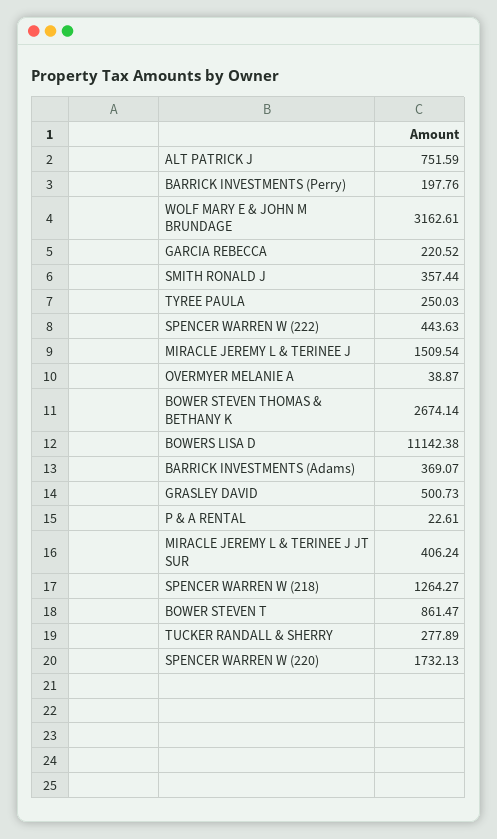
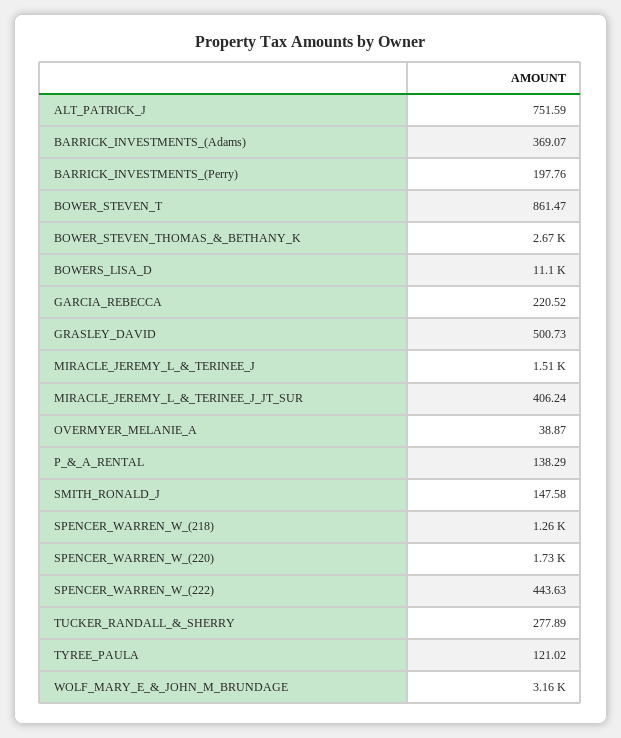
SMITH RONALD J: 357.44 -> 147.58
TYREE PAULA: 250.03 -> 121.02
P & A RENTAL: 22.61 -> 138.29

